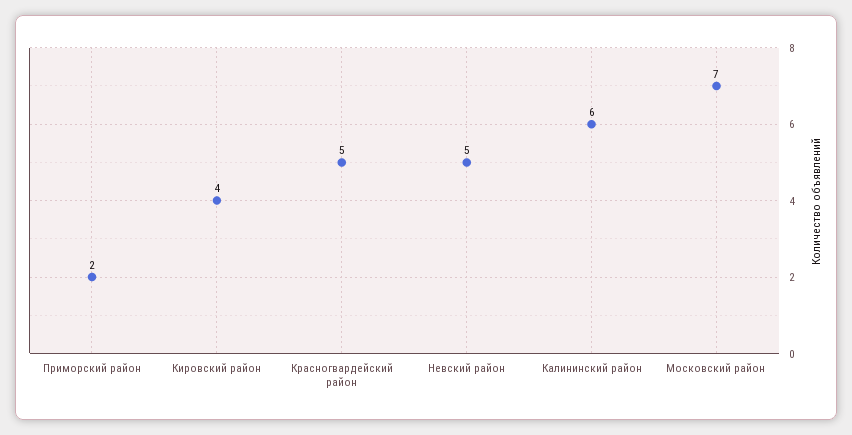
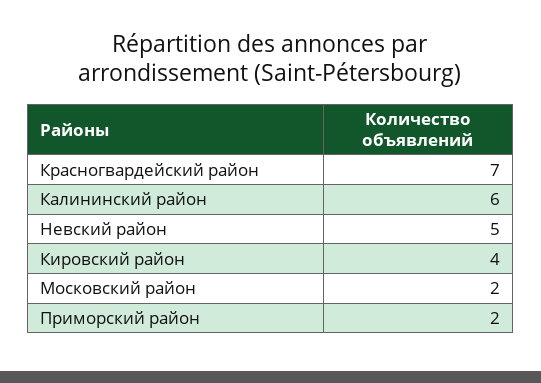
Красногвардейский район: 5 -> 7
Московский район: 7 -> 2

